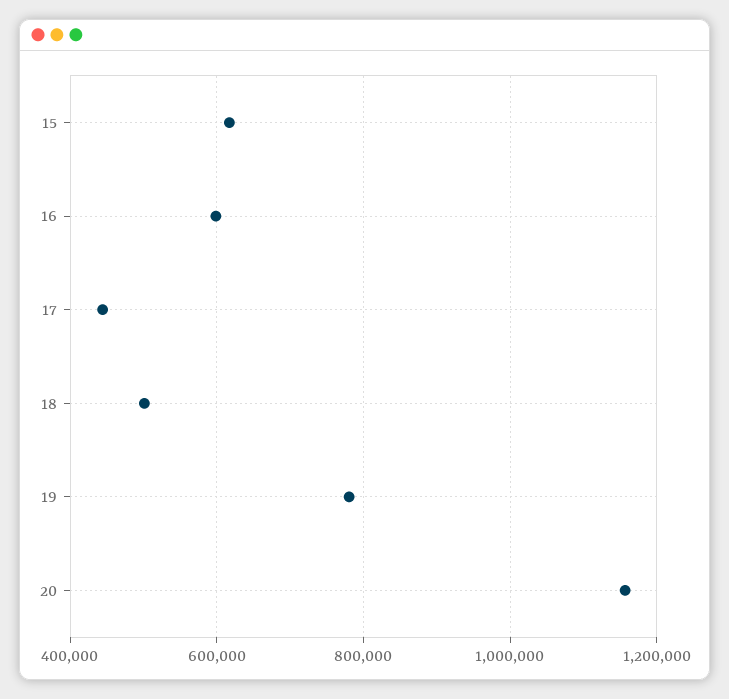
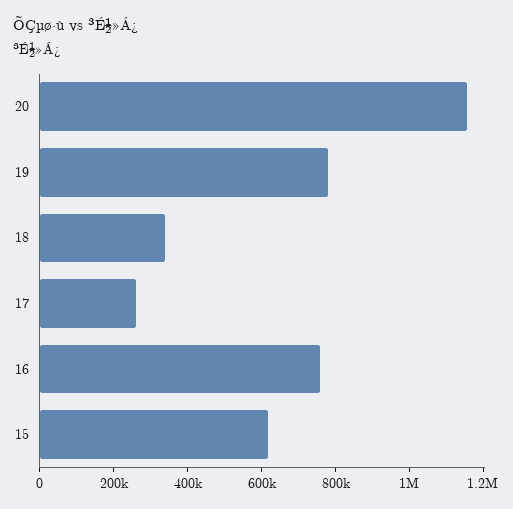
16: 600000 -> 750000
17: 440000 -> 250000
18: 500000 -> 350000

